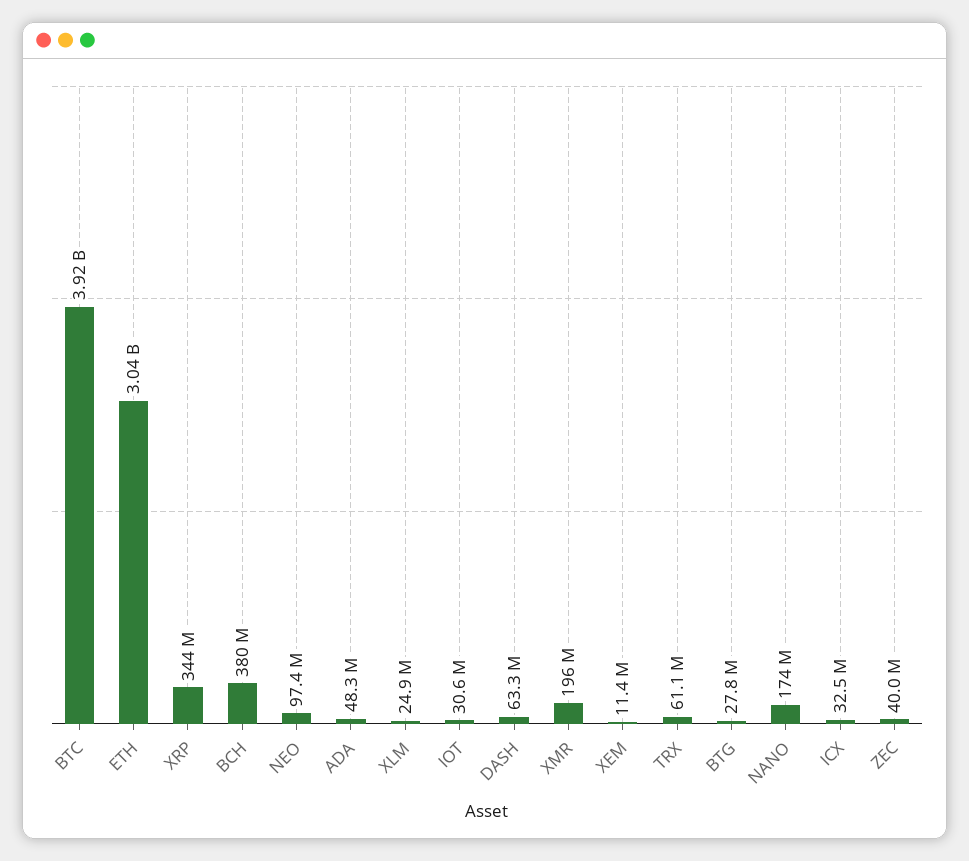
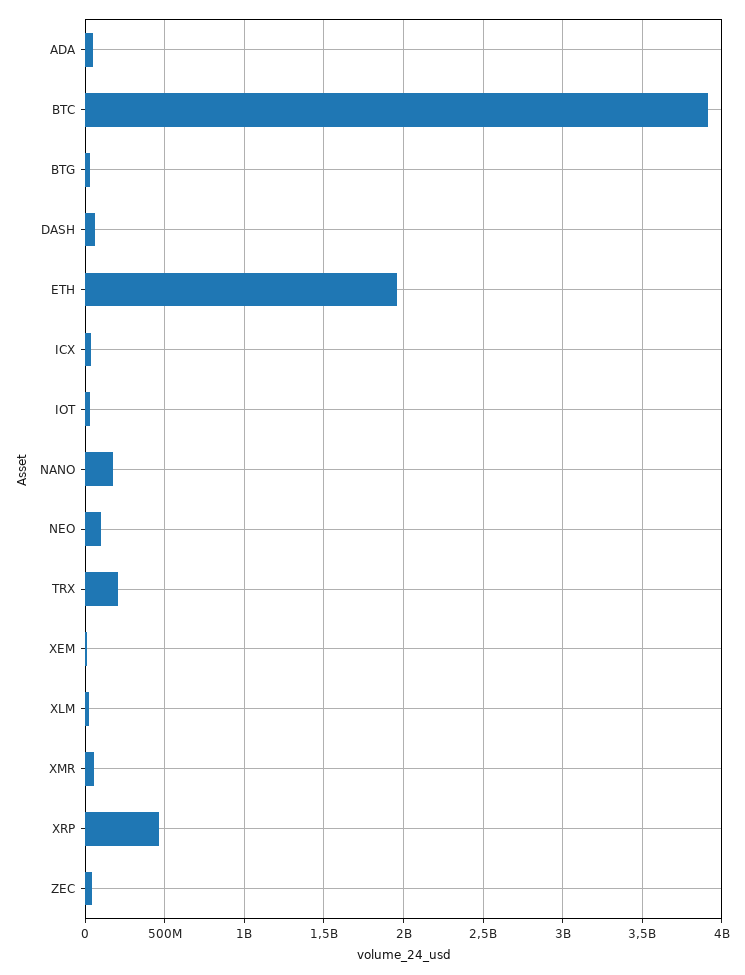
ETH: 3040000000 -> 1950000000
XRP: 344000000 -> 450000000
BCH: 380000000 -> none
XMR: 196000000 -> 50000000
TRX: 61100000 -> 200000000

